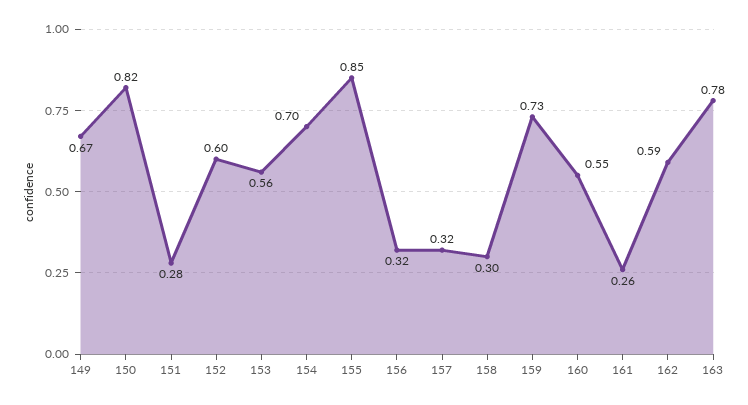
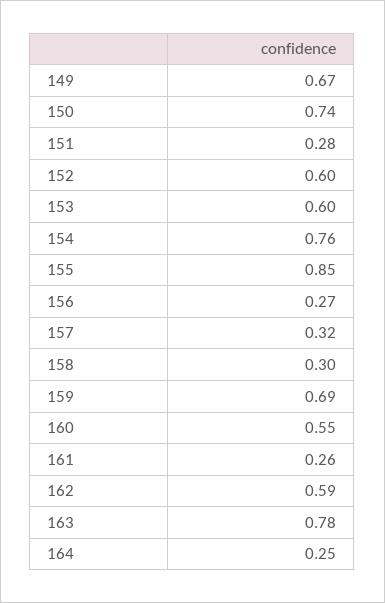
150: 0.82 -> 0.74
153: 0.56 -> 0.6
154: 0.7 -> 0.76
156: 0.32 -> 0.27
159: 0.73 -> 0.69
164: none -> 0.25

